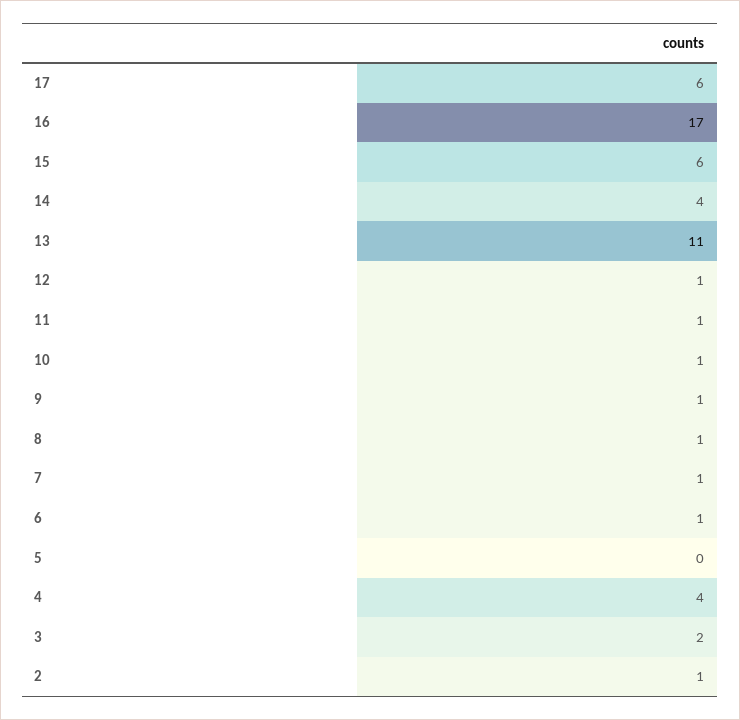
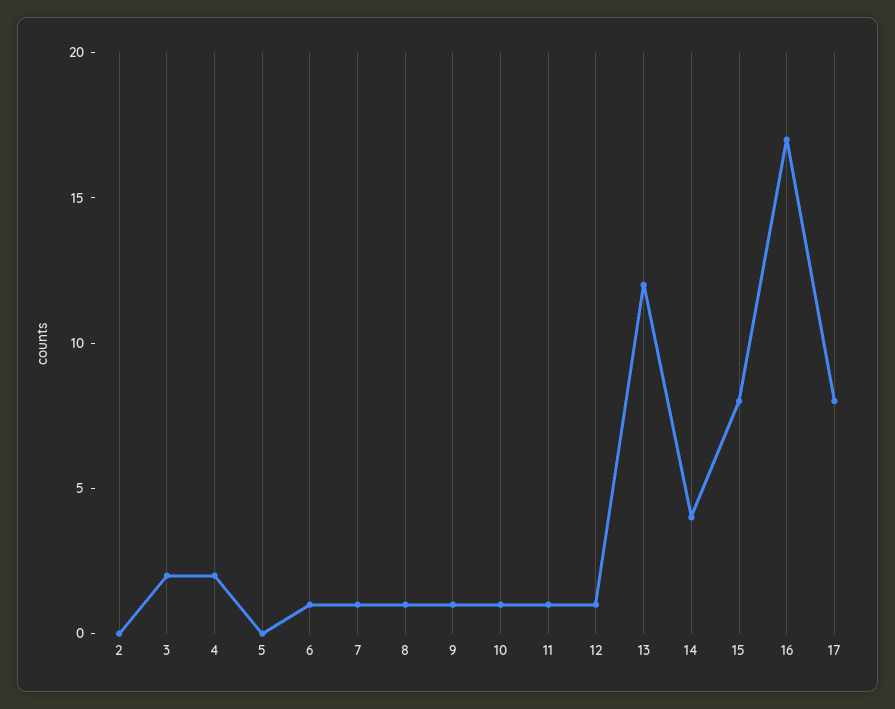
17: 6 -> 8
15: 6 -> 8
13: 11 -> 12
4: 4 -> 2
2: 1 -> 0

